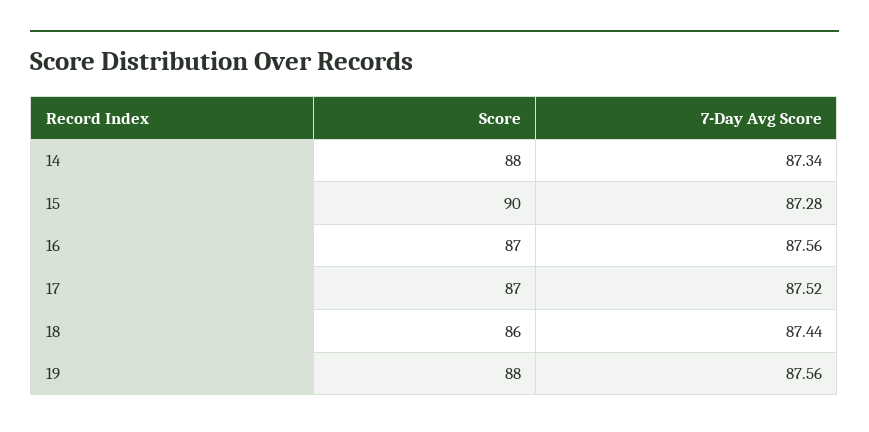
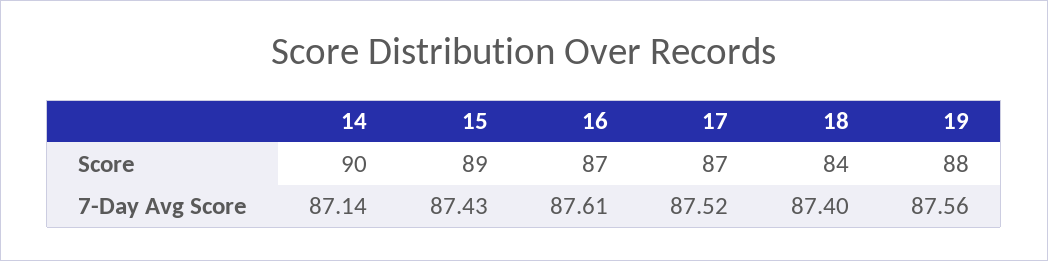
Score, 14: 88 -> 90
7-Day Avg Score, 14: 87.34 -> 87.14
Score, 15: 90 -> 89
7-Day Avg Score, 15: 87.28 -> 87.43
7-Day Avg Score, 16: 87.56 -> 87.61
Score, 18: 86 -> 84
7-Day Avg Score, 18: 87.44 -> 87.4

